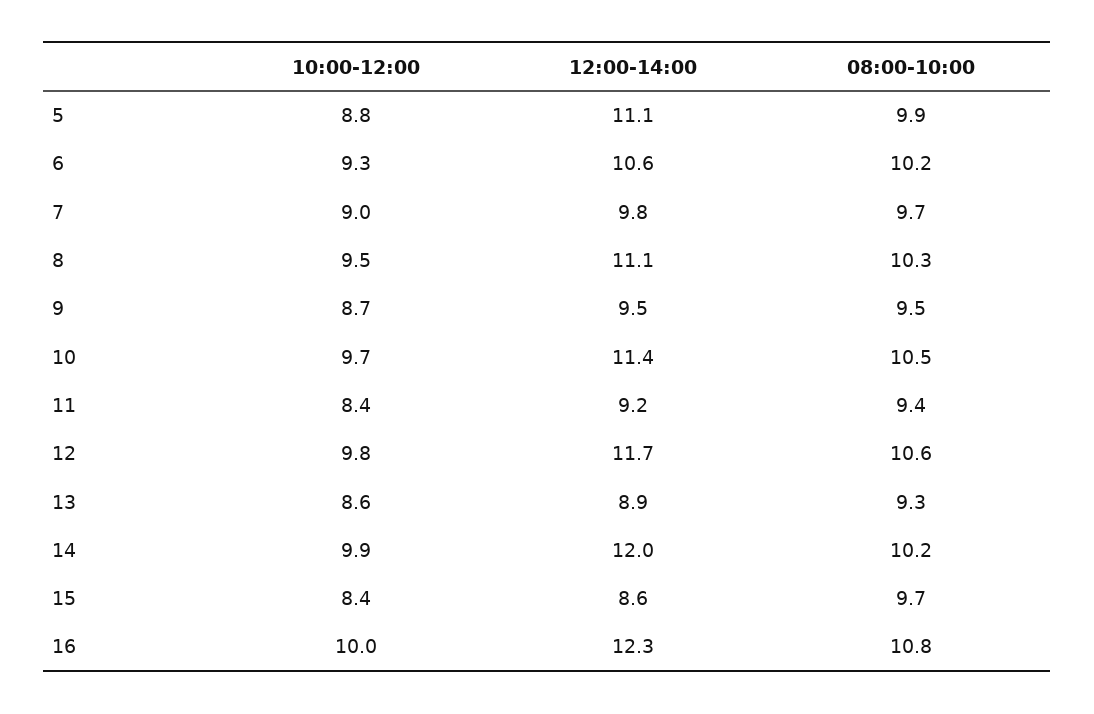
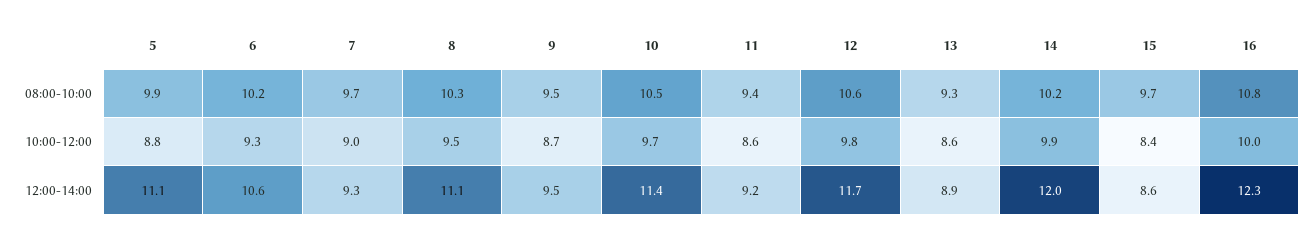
12:00-14:00, 7: 9.8 -> 9.3
10:00-12:00, 11: 8.4 -> 8.6

